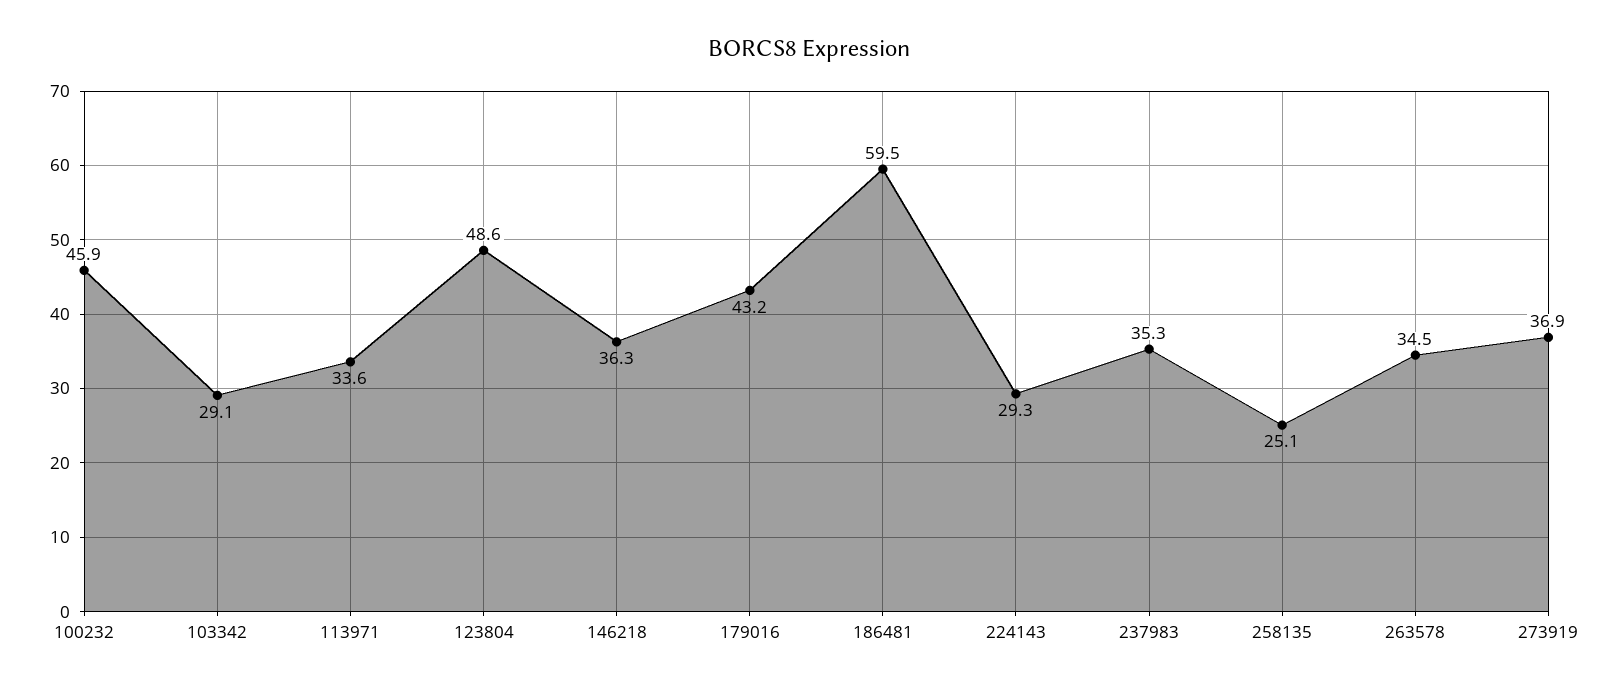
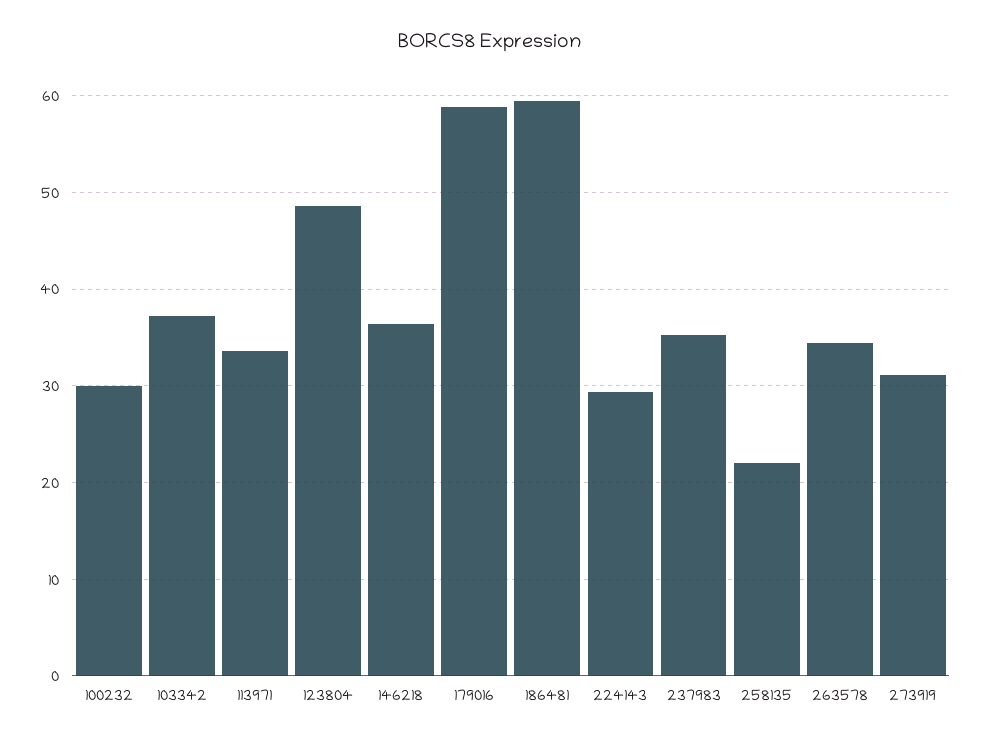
100232: 45.9 -> 30
103342: 29.1 -> 37
179016: 43.2 -> 59
258135: 25.1 -> 22
273919: 36.9 -> 31

